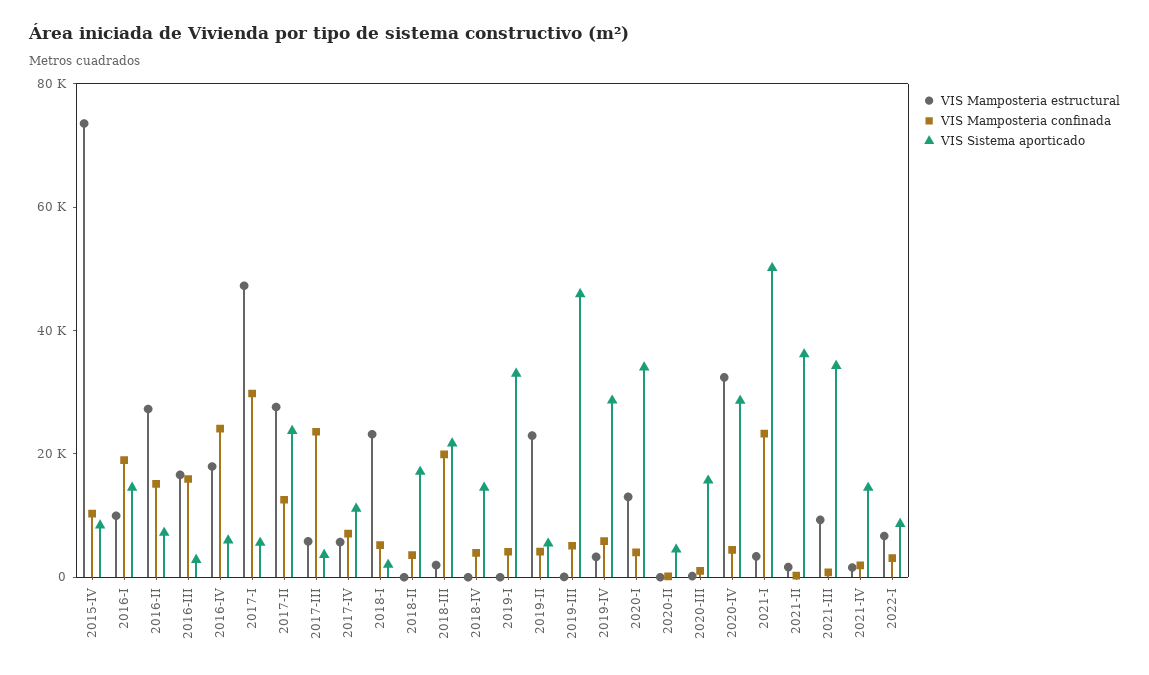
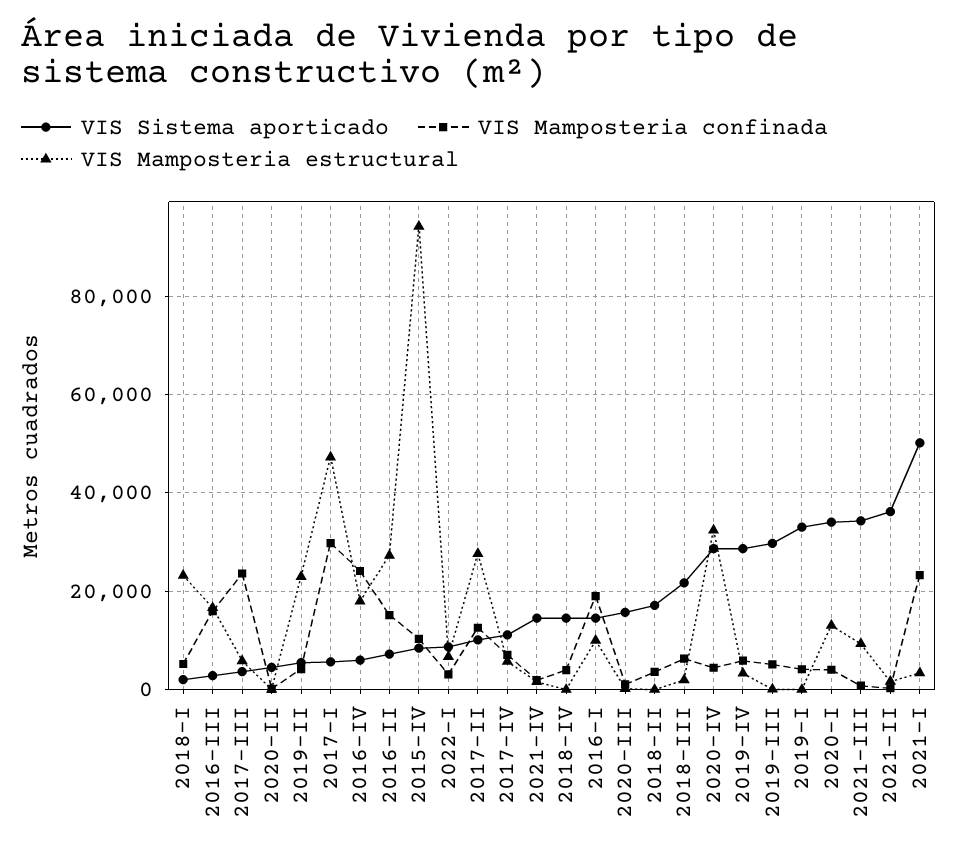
VIS Mamposteria estructural, 2015-IV: 75000 -> 94000
VIS Sistema aporticado, 2017-II: 25000 -> 10000
VIS Mamposteria confinada, 2018-III: 20000 -> 6000
VIS Sistema aporticado, 2019-III: 45000 -> 30000

